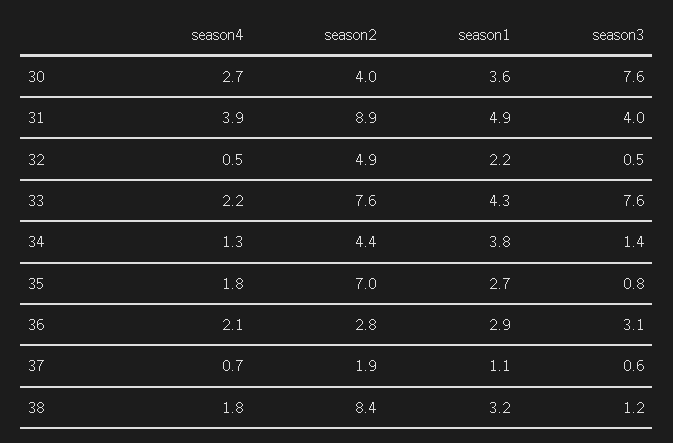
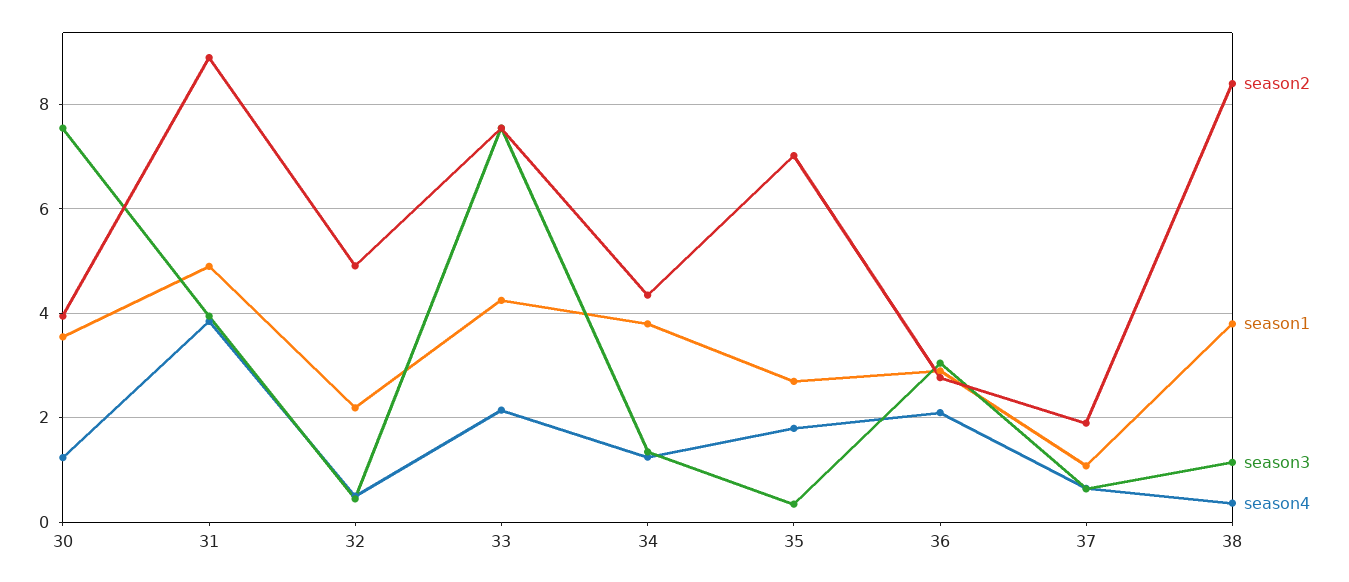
season4, 30: 2.7 -> 1.2
season3, 35: 0.8 -> 0.4
season4, 38: 1.8 -> 0.4
season1, 38: 3.2 -> 3.8

